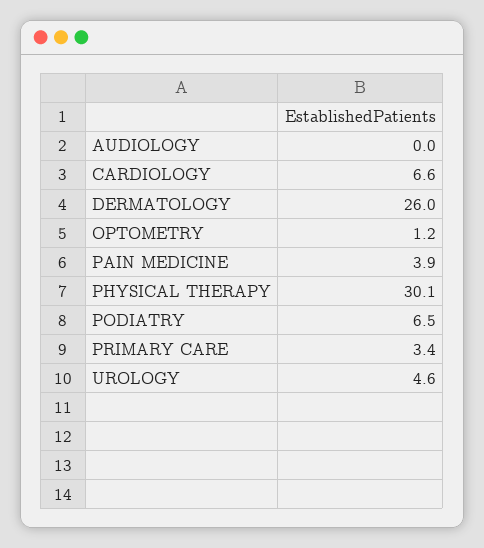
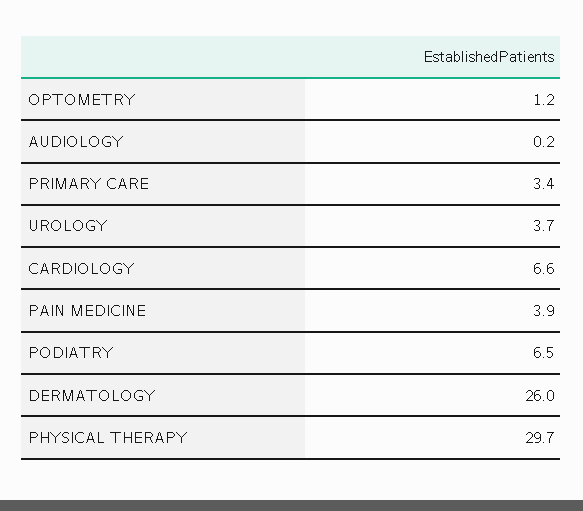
AUDIOLOGY: 0 -> 0.2
PHYSICAL THERAPY: 30.1 -> 29.7
UROLOGY: 4.6 -> 3.7

